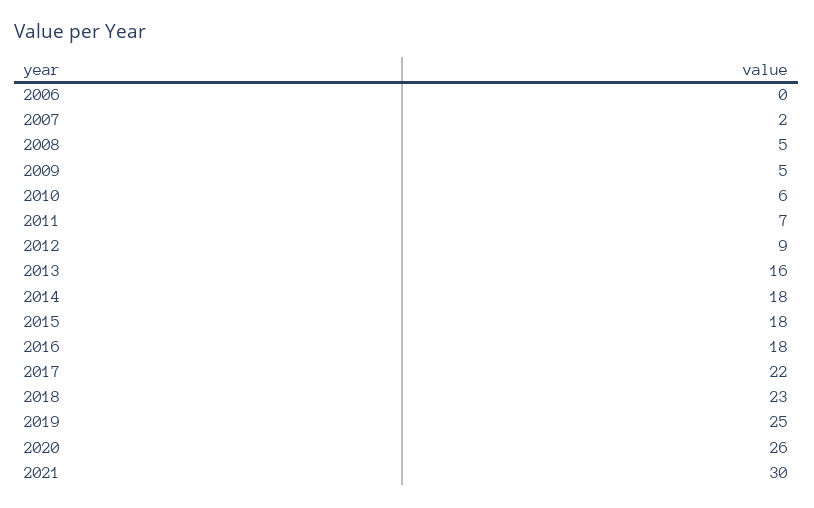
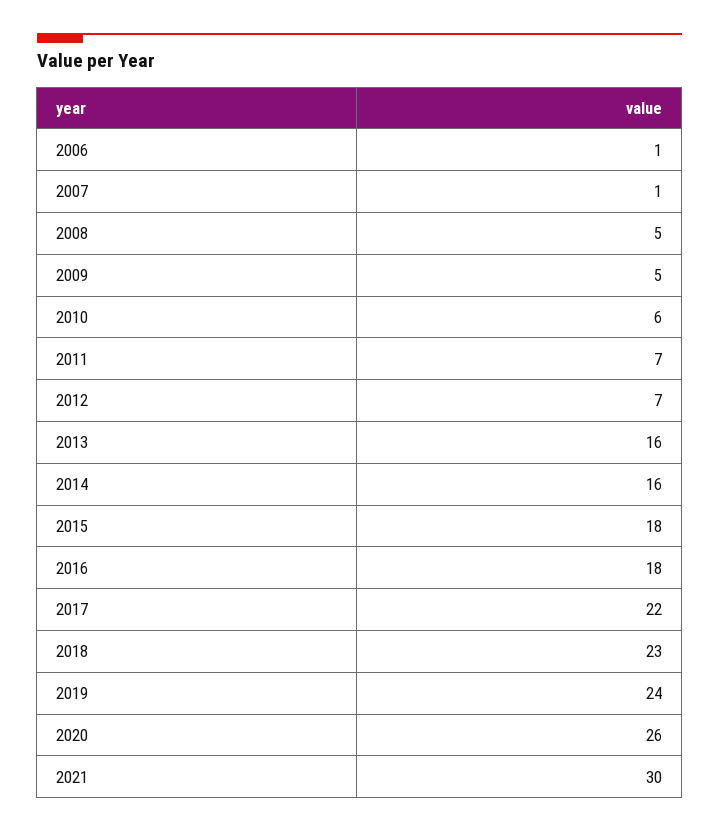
2006: 0 -> 1
2007: 2 -> 1
2012: 9 -> 7
2014: 18 -> 16
2019: 25 -> 24

